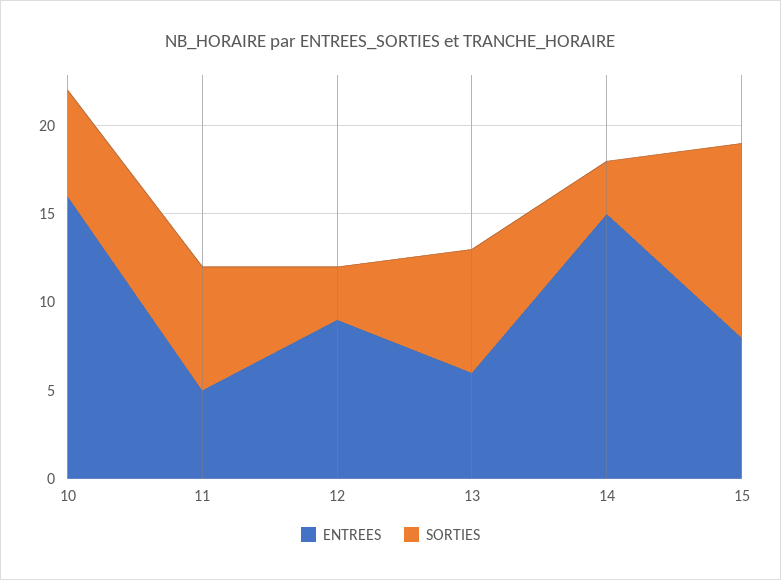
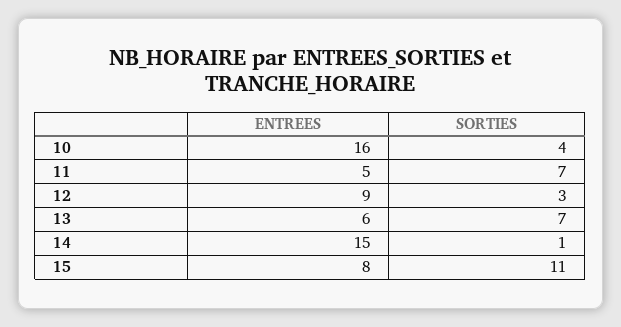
SORTIES, 10: 6 -> 4
SORTIES, 14: 3 -> 1

